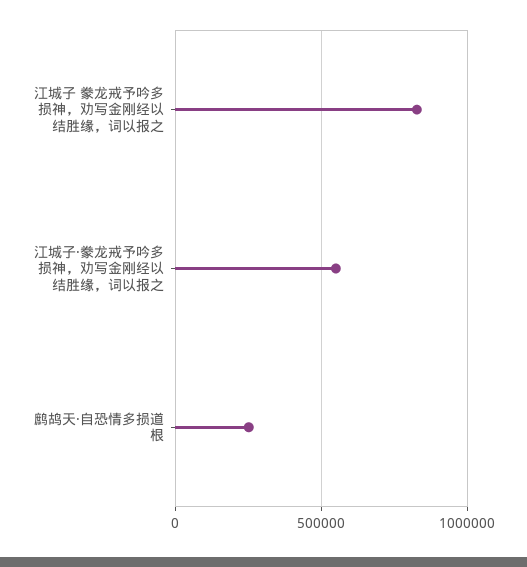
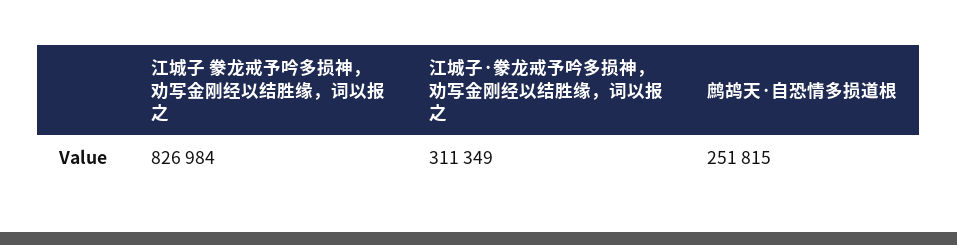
江城子·豢龙戒予吟多损神，劝写金刚经以结胜缘，词以报之: 550000 -> 311349

